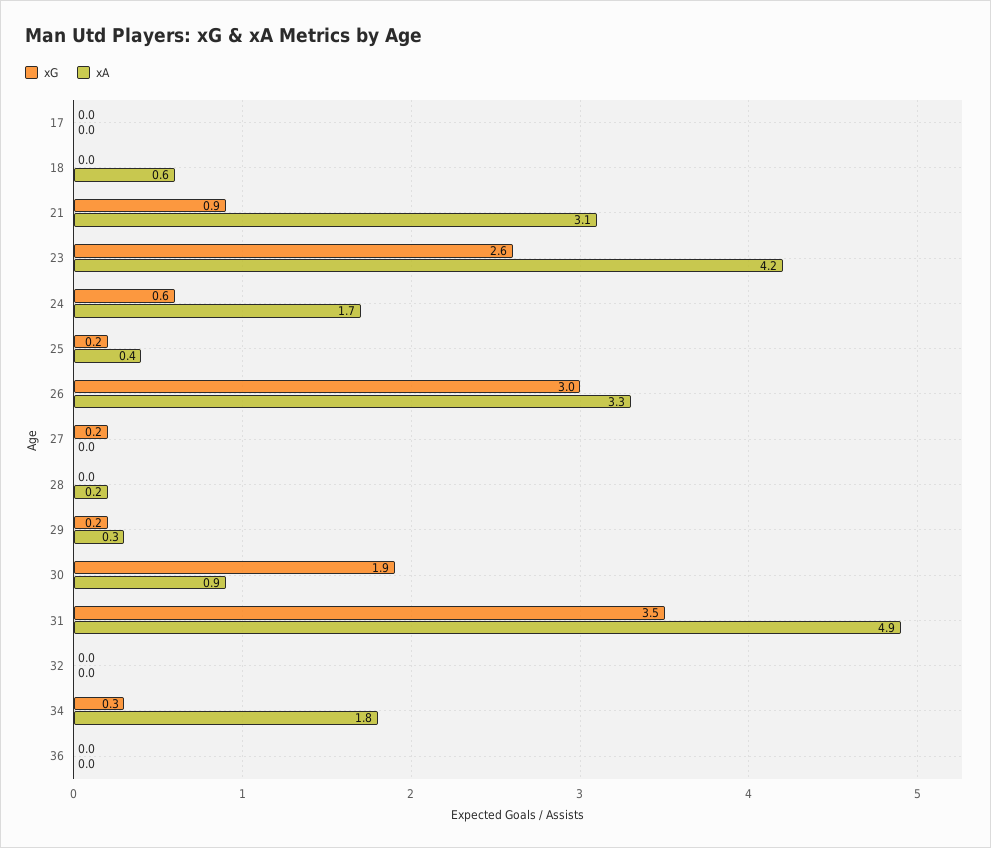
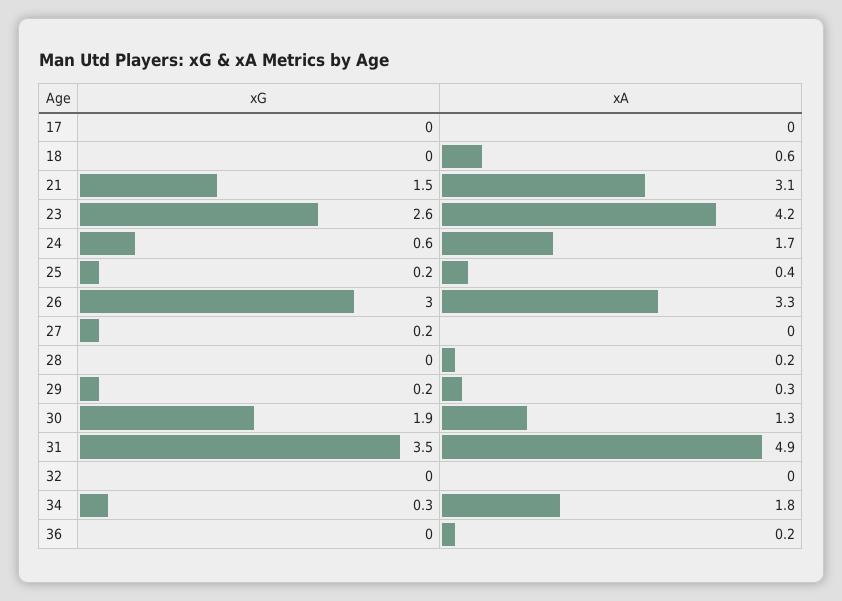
xG, 21: 0.9 -> 1.5
xA, 30: 0.9 -> 1.3
xA, 36: 0 -> 0.2

